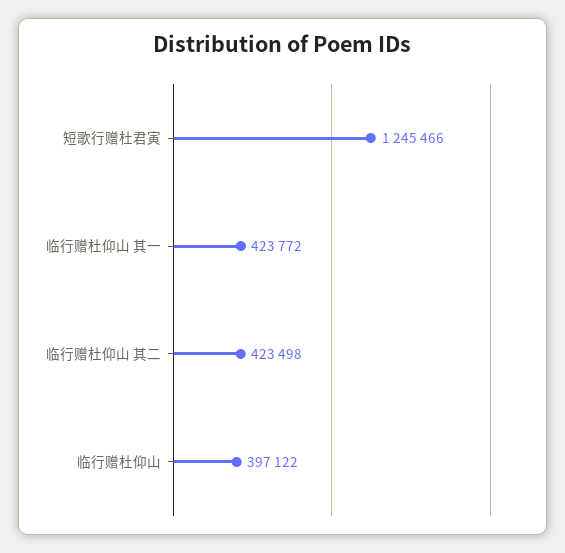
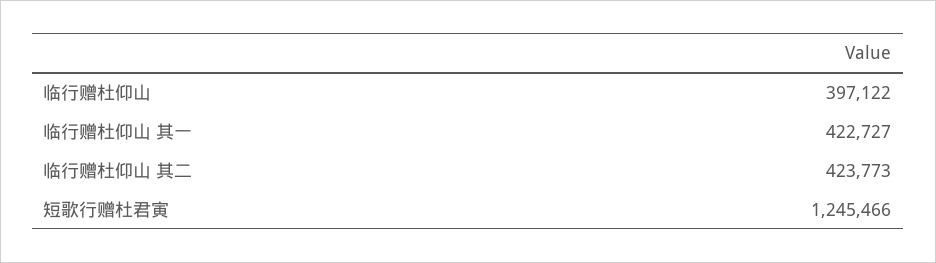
临行赠杜仰山 其一: 423772 -> 422727
临行赠杜仰山 其二: 423498 -> 423773

